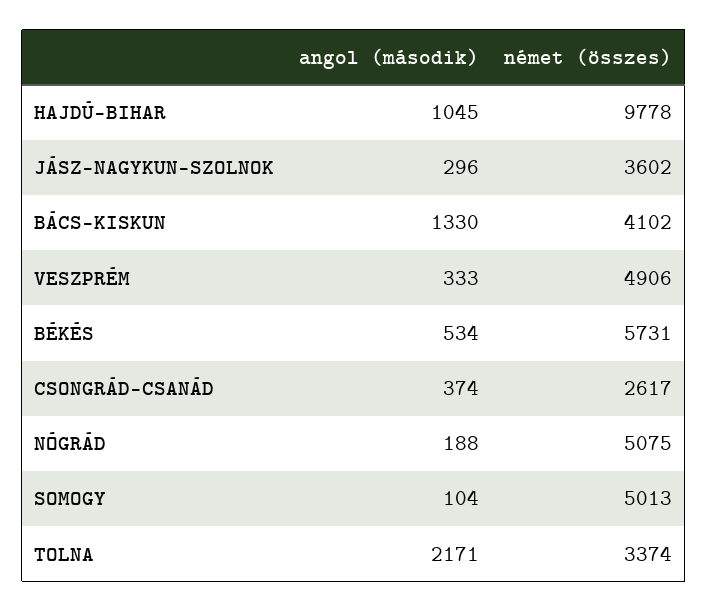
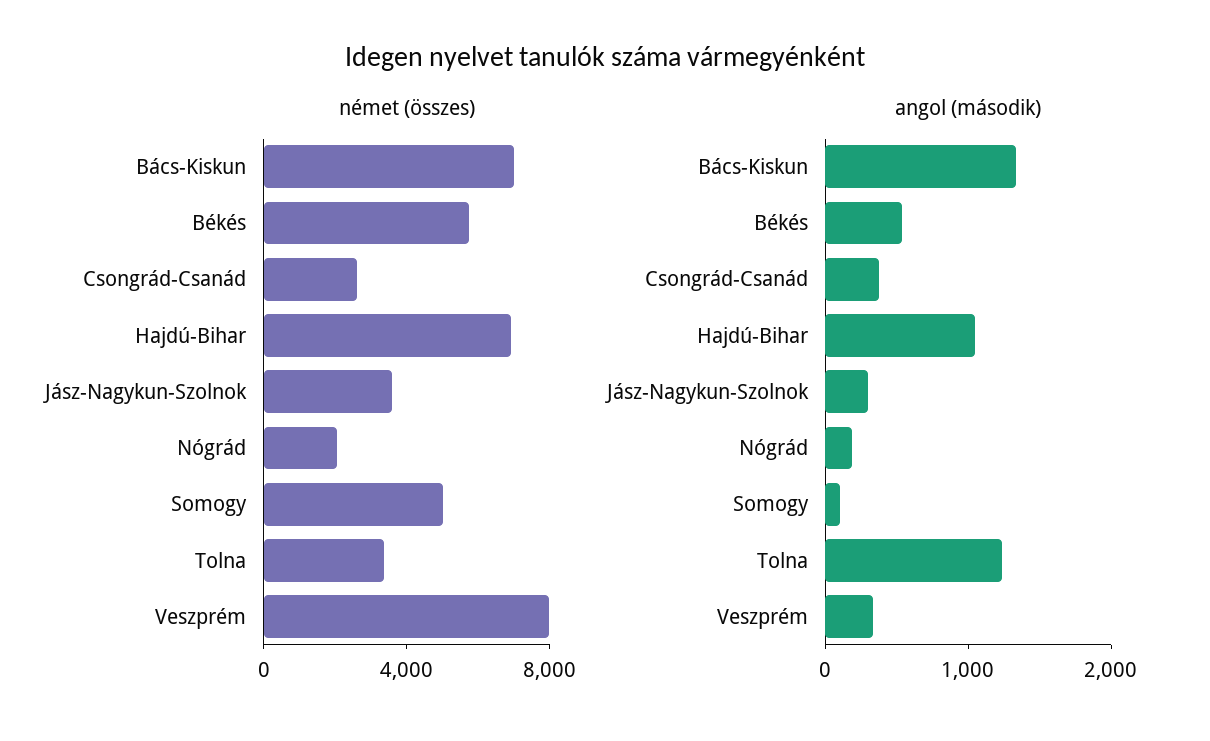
német (összes), HAJDÚ-BIHAR: 9778 -> 7000
német (összes), BÁCS-KISKUN: 4102 -> 7000
német (összes), VESZPRÉM: 4906 -> 8000
német (összes), NÓGRÁD: 5075 -> 2000
angol (második), TOLNA: 2171 -> 1200

